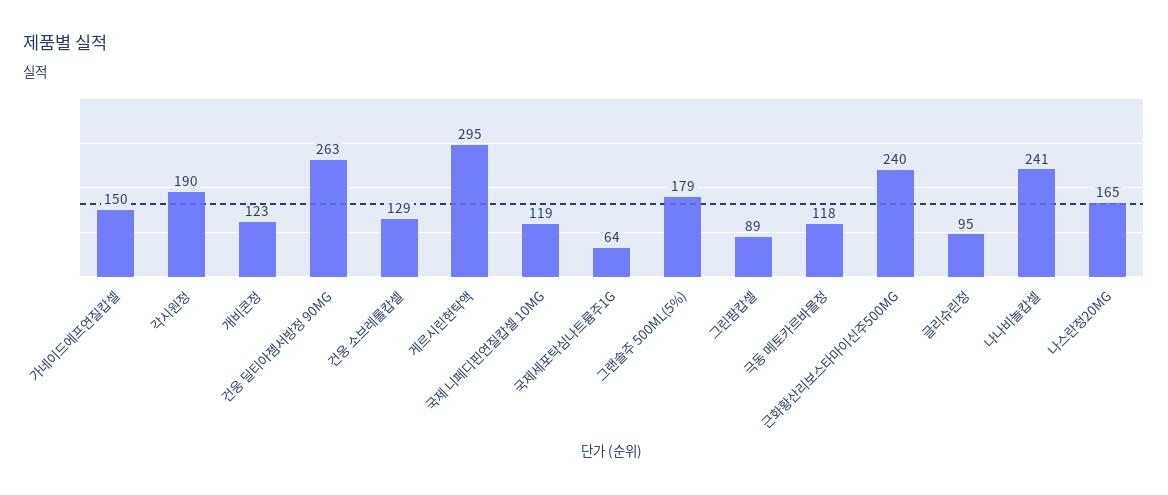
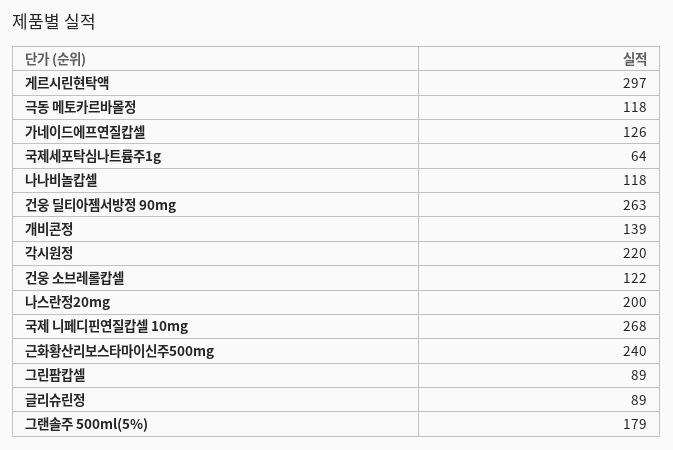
가네이드에프연질캅셀: 150 -> 126
각시원정: 190 -> 220
개비콘정: 123 -> 139
건웅 소브레롤캅셀: 129 -> 122
게르시린현탁액: 295 -> 297
국제 니페디핀연질캅셀 10MG: 119 -> 268
글리슈린정: 95 -> 89
나나비놀캅셀: 241 -> 118
나스란정20MG: 165 -> 200

